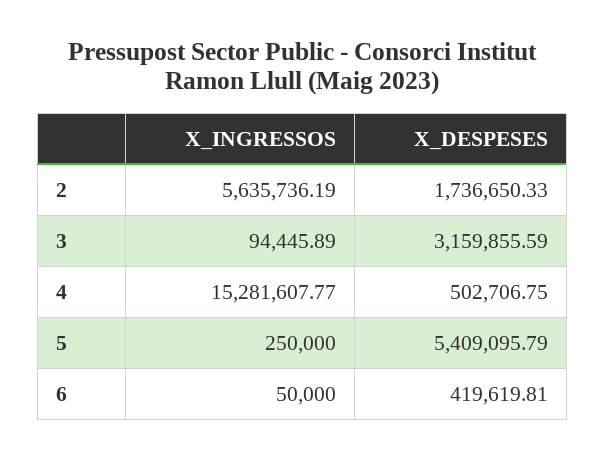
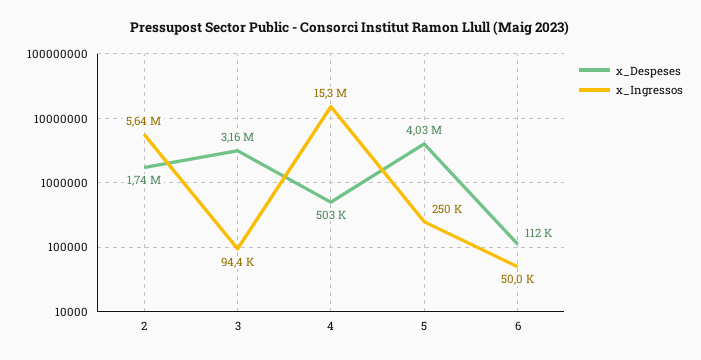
X_DESPESES, 5: 5409095.79 -> 4030000
X_DESPESES, 6: 419619.81 -> 112000

